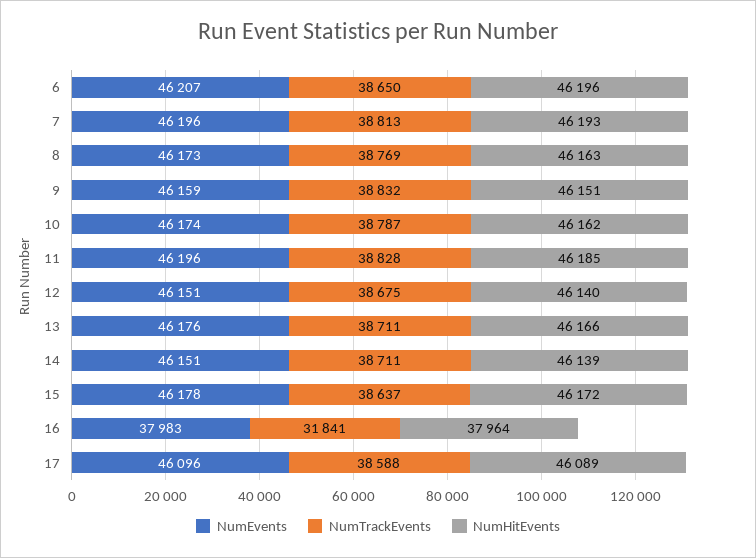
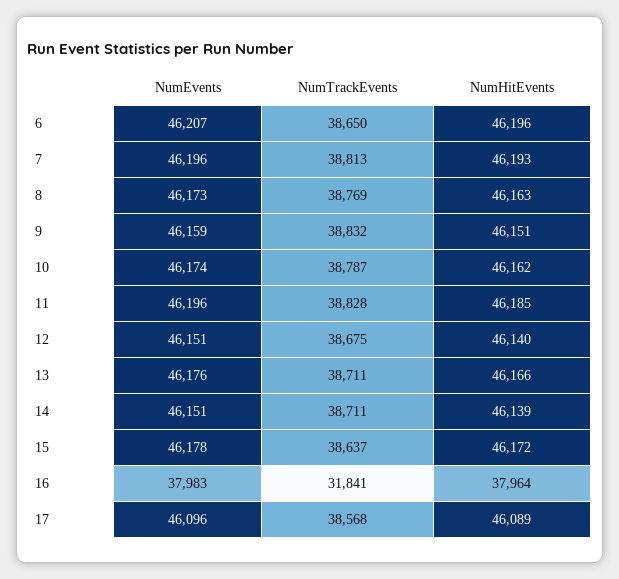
NumTrackEvents, 17: 38588 -> 38568

